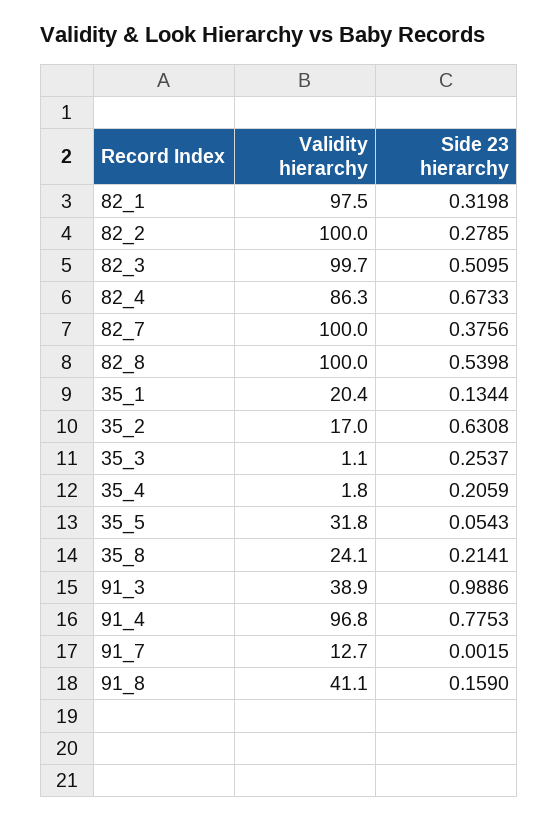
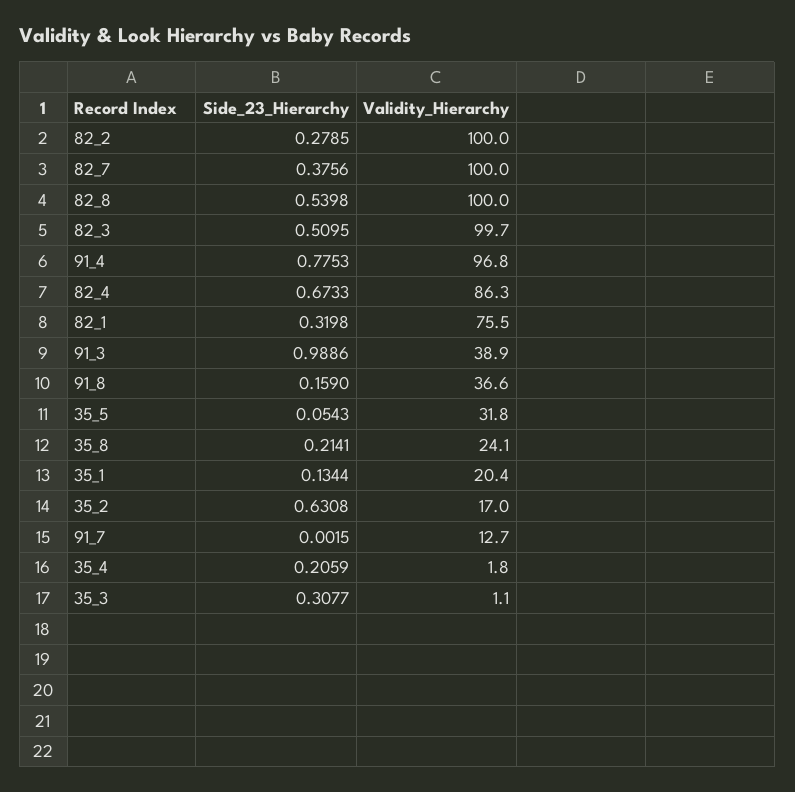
Validity hierarchy, 82_1: 97.5 -> 75.5
Side 23 hierarchy, 35_3: 0.2537 -> 0.3077
Validity hierarchy, 91_8: 41.1 -> 36.6

